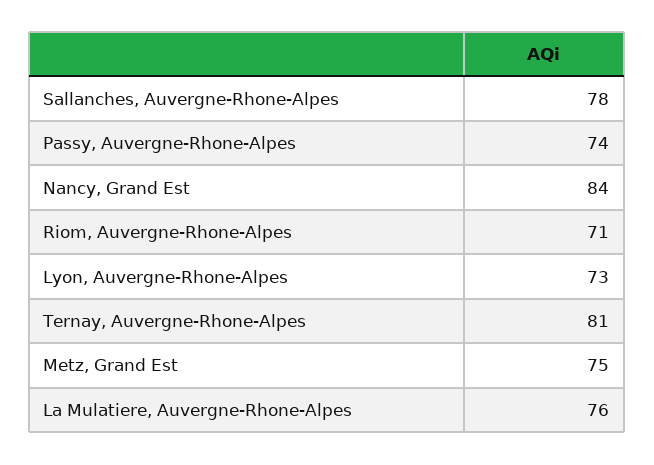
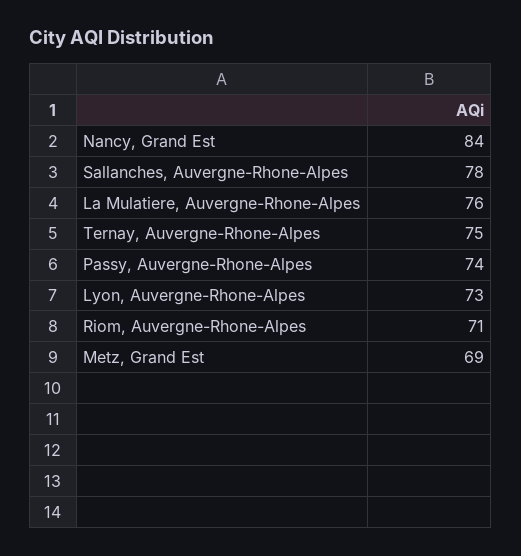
Ternay, Auvergne-Rhone-Alpes: 81 -> 75
Metz, Grand Est: 75 -> 69

